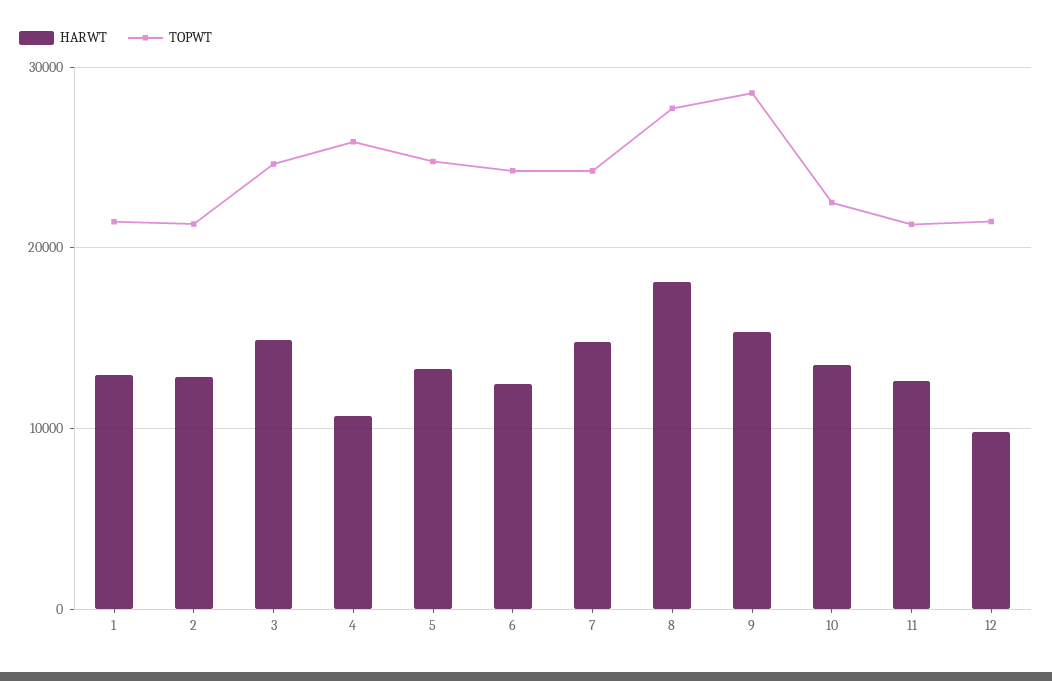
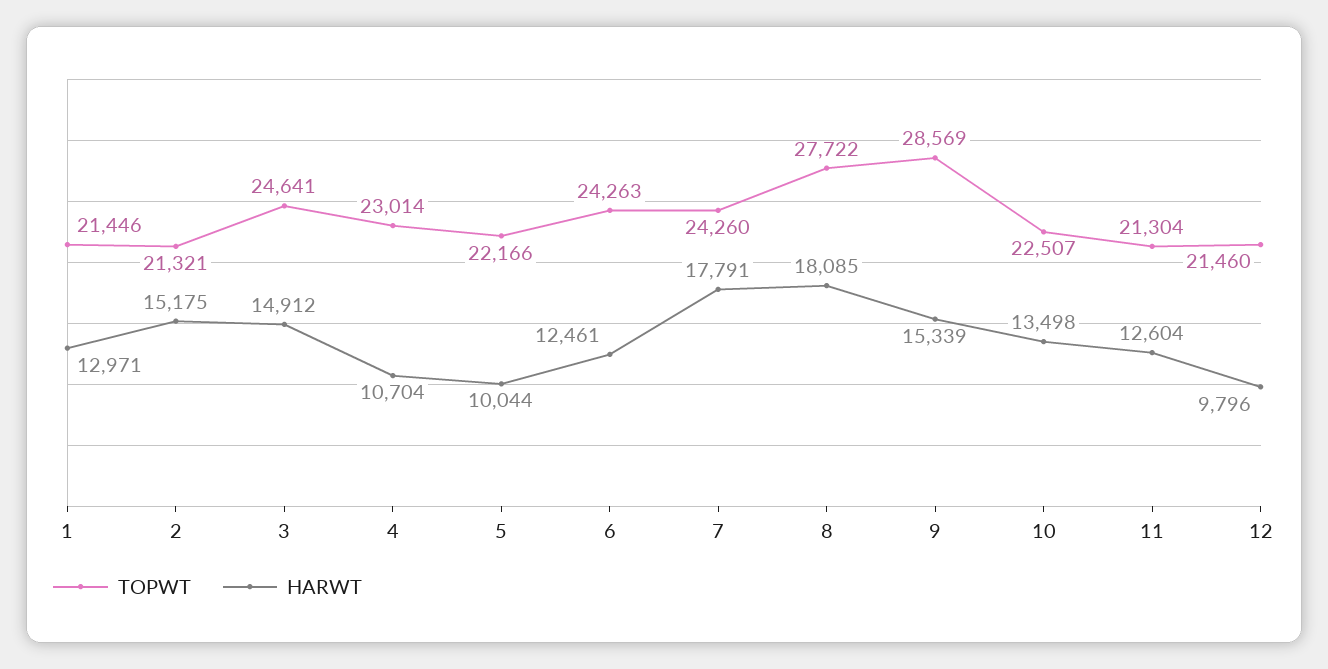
HARWT, 2: 13000 -> 15175
TOPWT, 4: 26000 -> 23014
HARWT, 5: 13000 -> 10044
TOPWT, 5: 25000 -> 22166
HARWT, 7: 15000 -> 17791

